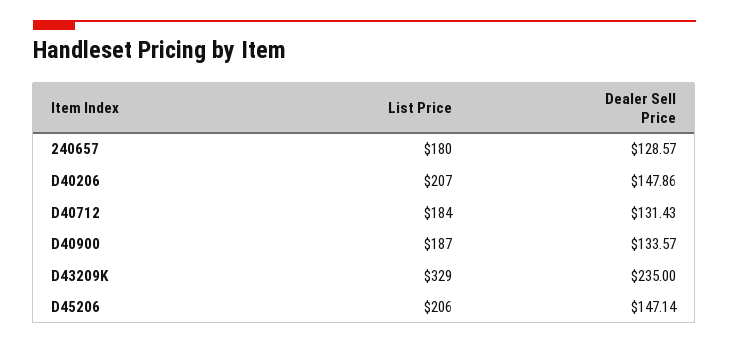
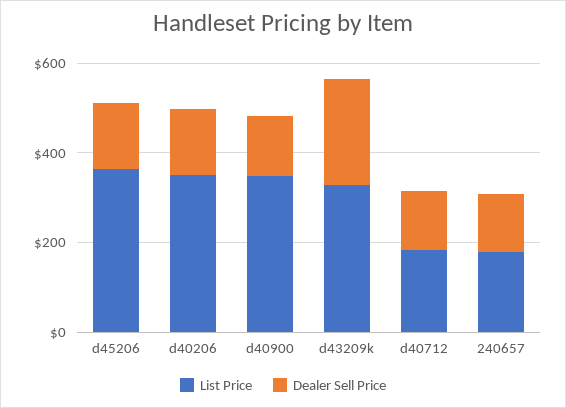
List Price, D40206: 207 -> 350
List Price, D40900: 187 -> 350
List Price, D45206: 206 -> 350

